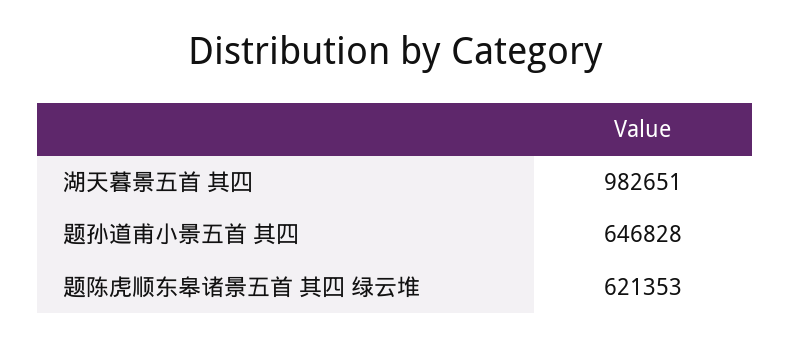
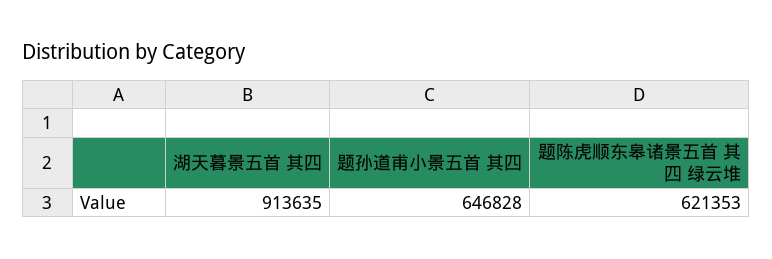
湖天暮景五首 其四: 982651 -> 913635

